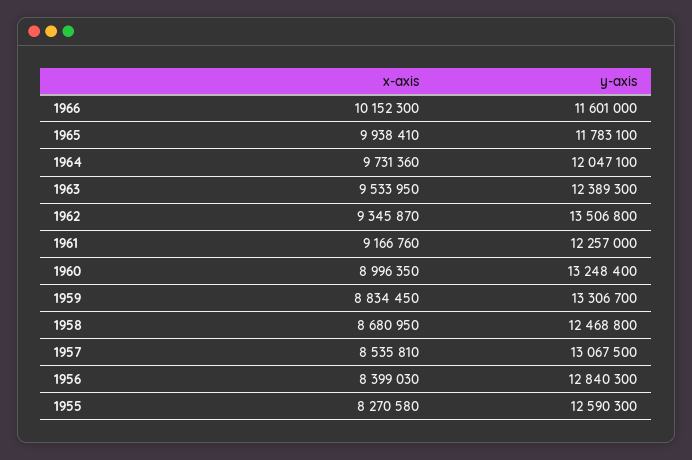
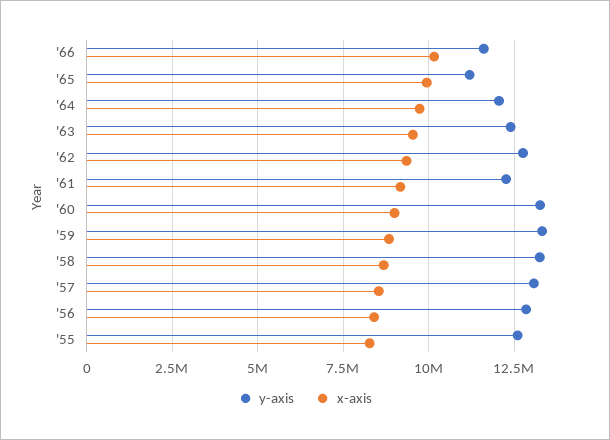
y-axis, 1965: 11783100 -> 11250000
y-axis, 1962: 13506800 -> 12750000
y-axis, 1958: 12468800 -> 13250000

